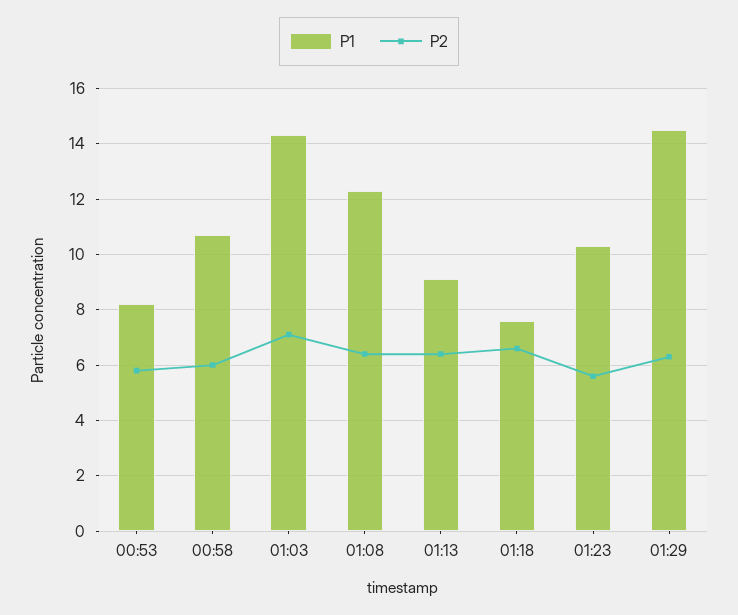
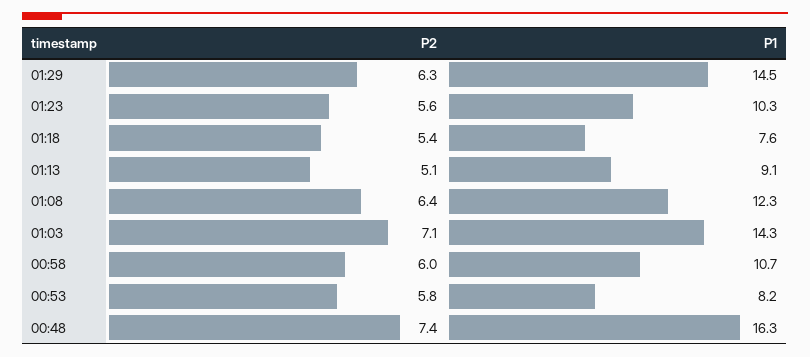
P2, 01:13: 6.5 -> 5.1
P2, 01:18: 6.5 -> 5.4
P2, 00:48: none -> 7.4
P1, 00:48: none -> 16.3

